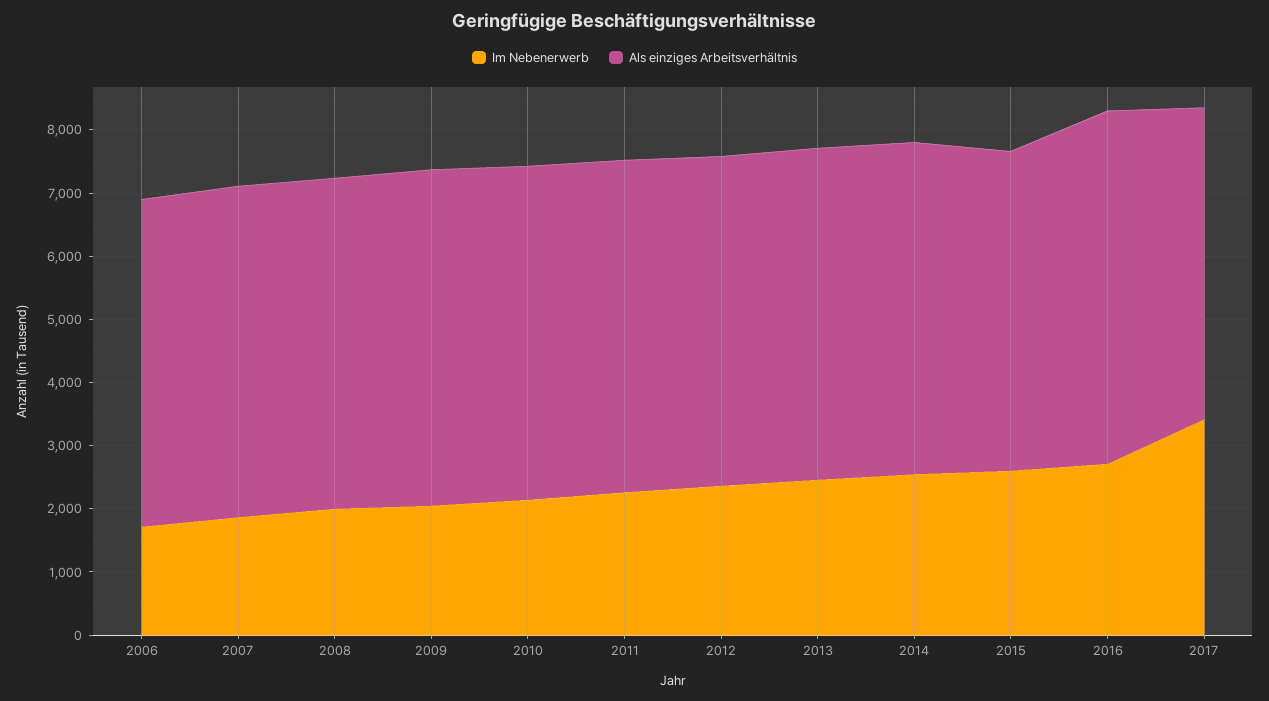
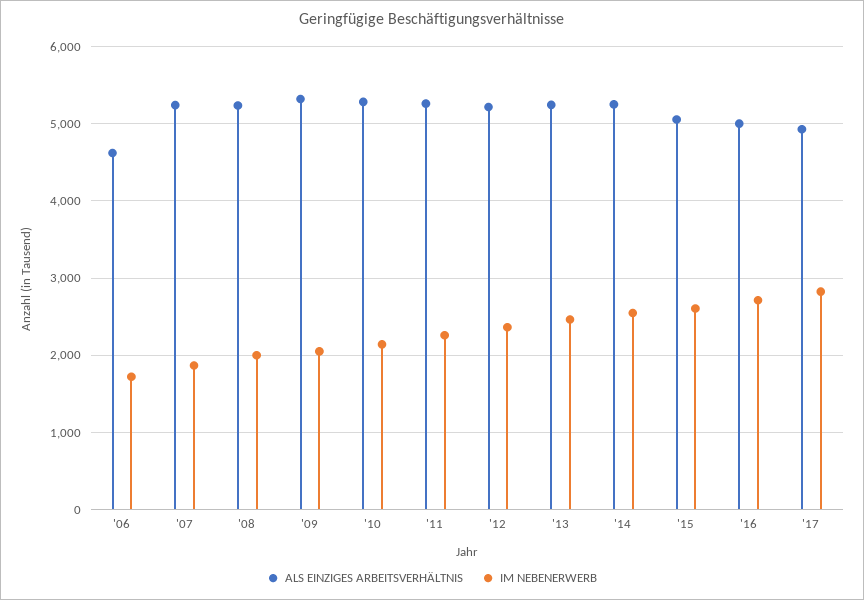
Als einziges Arbeitsverhältnis, 2006: 5200 -> 4600
Als einziges Arbeitsverhältnis, 2016: 5600 -> 5000
Im Nebenerwerb, 2017: 3400 -> 2800

